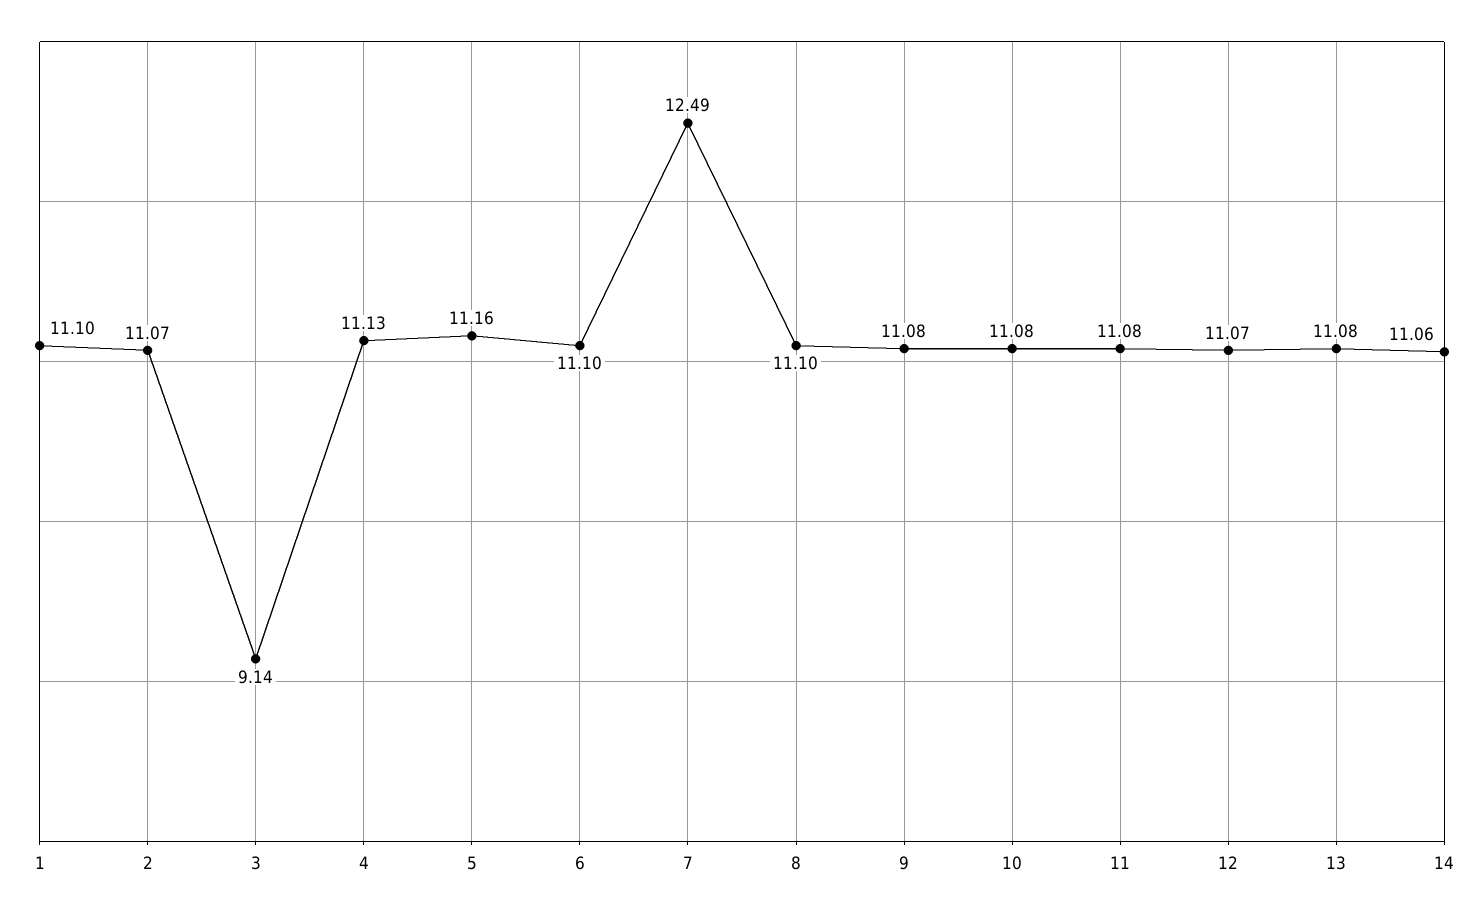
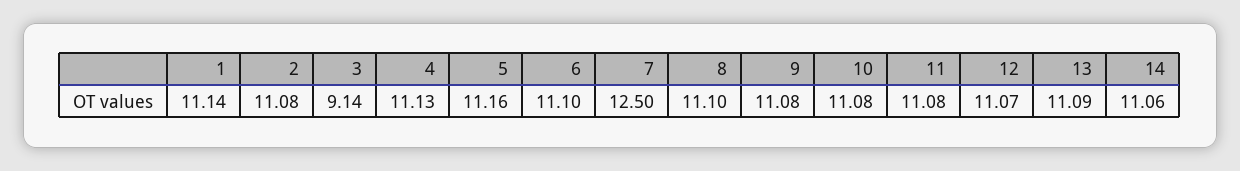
1: 11.1 -> 11.14
2: 11.07 -> 11.08
7: 12.49 -> 12.5
13: 11.08 -> 11.09

